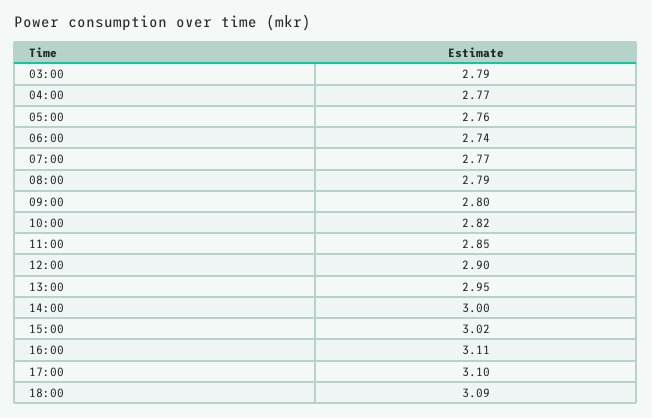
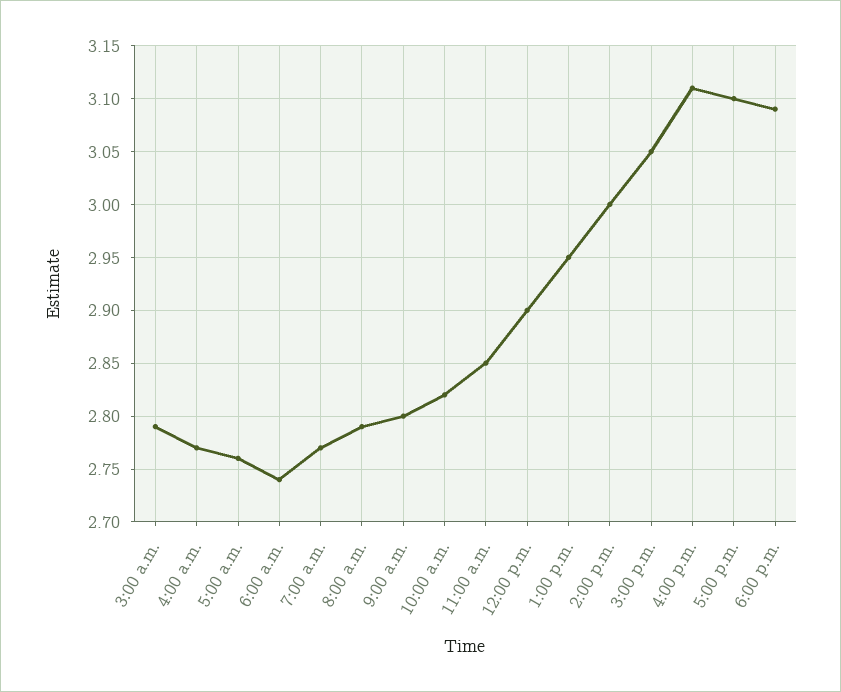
15:00: 3.02 -> 3.05

